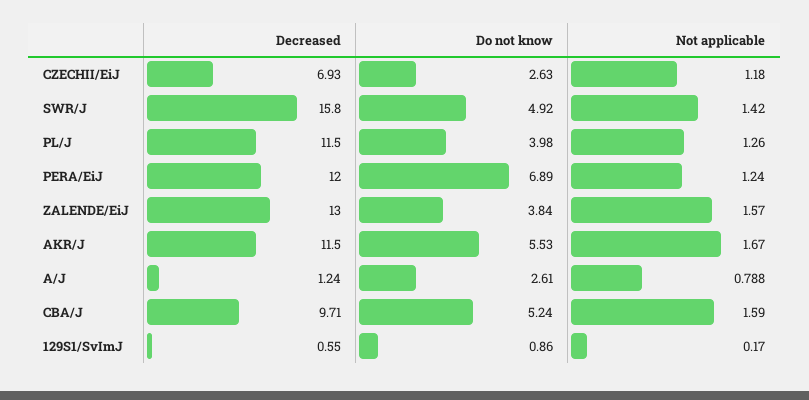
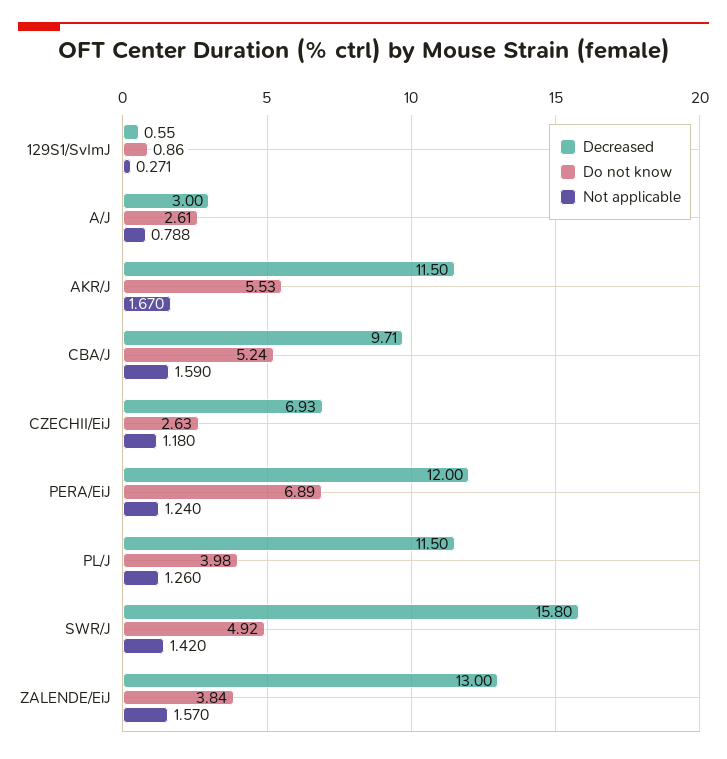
Decreased, A/J: 1.24 -> 3
Not applicable, 129S1/SvImJ: 0.17 -> 0.271

